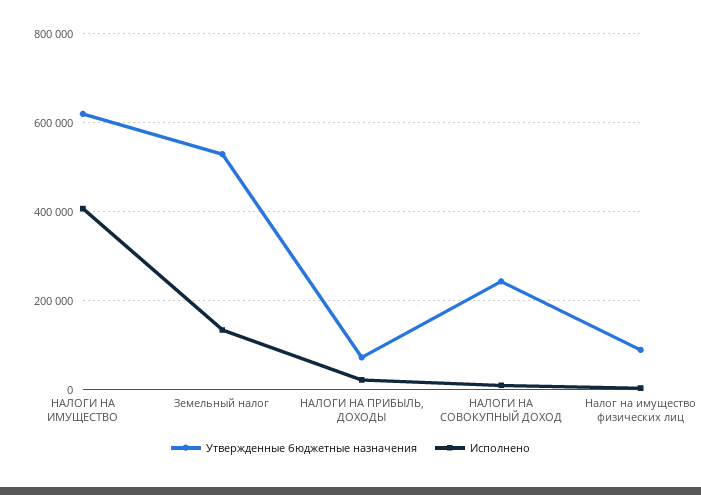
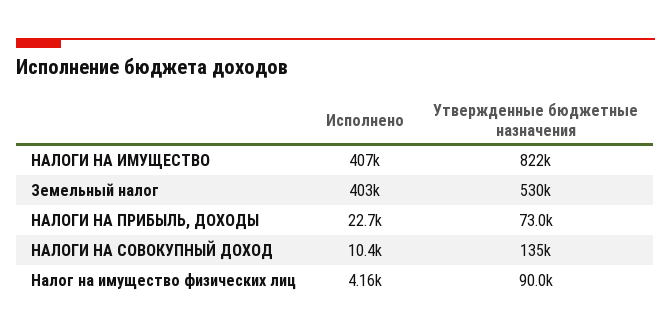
Утвержденные бюджетные назначения, НАЛОГИ НА ИМУЩЕСТВО: 620000 -> 822000
Исполнено, Земельный налог: 140000 -> 403000
Утвержденные бюджетные назначения, НАЛОГИ НА СОВОКУПНЫЙ ДОХОД: 240000 -> 135000

